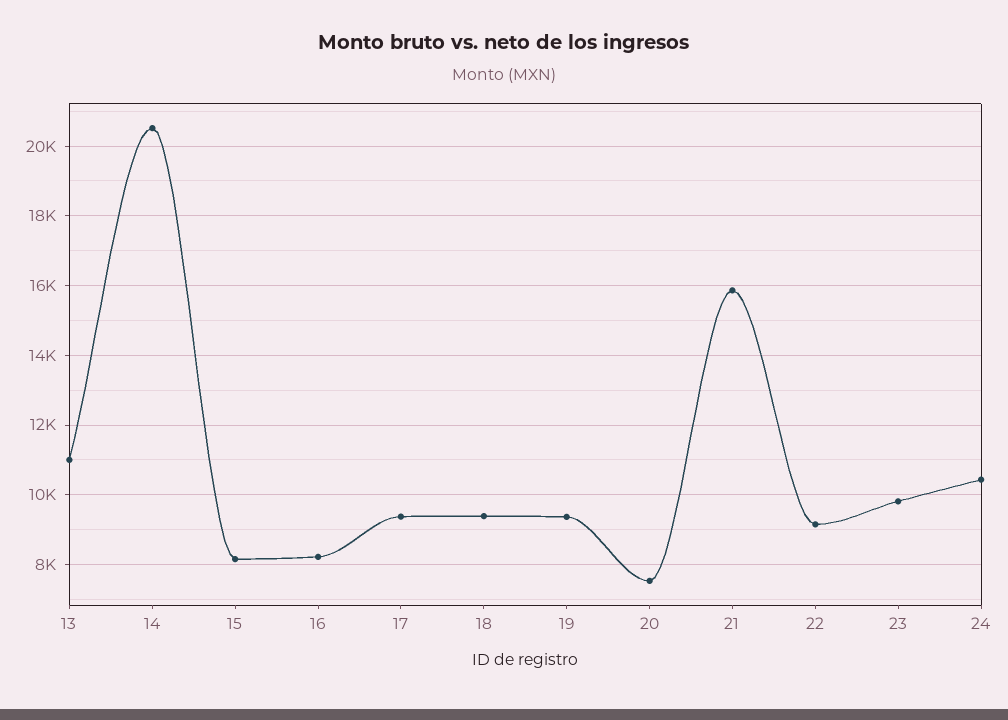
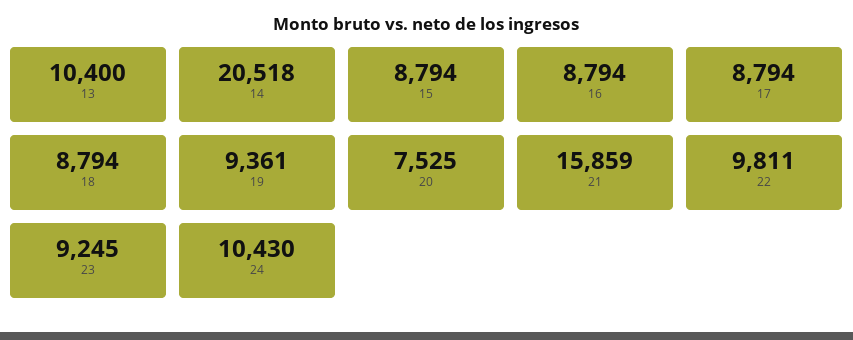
13: 11000 -> 10400
15: 8200 -> 8794
16: 8200 -> 8794
17: 9400 -> 8794
18: 9400 -> 8794
22: 9200 -> 9811
23: 9800 -> 9245

